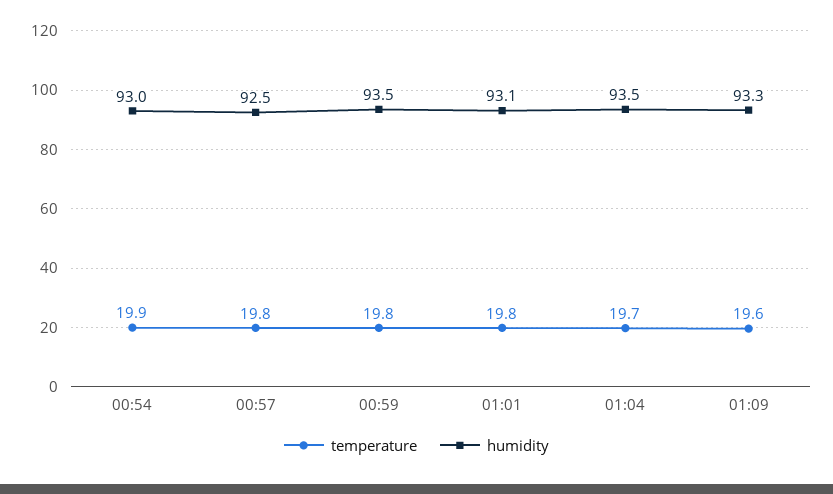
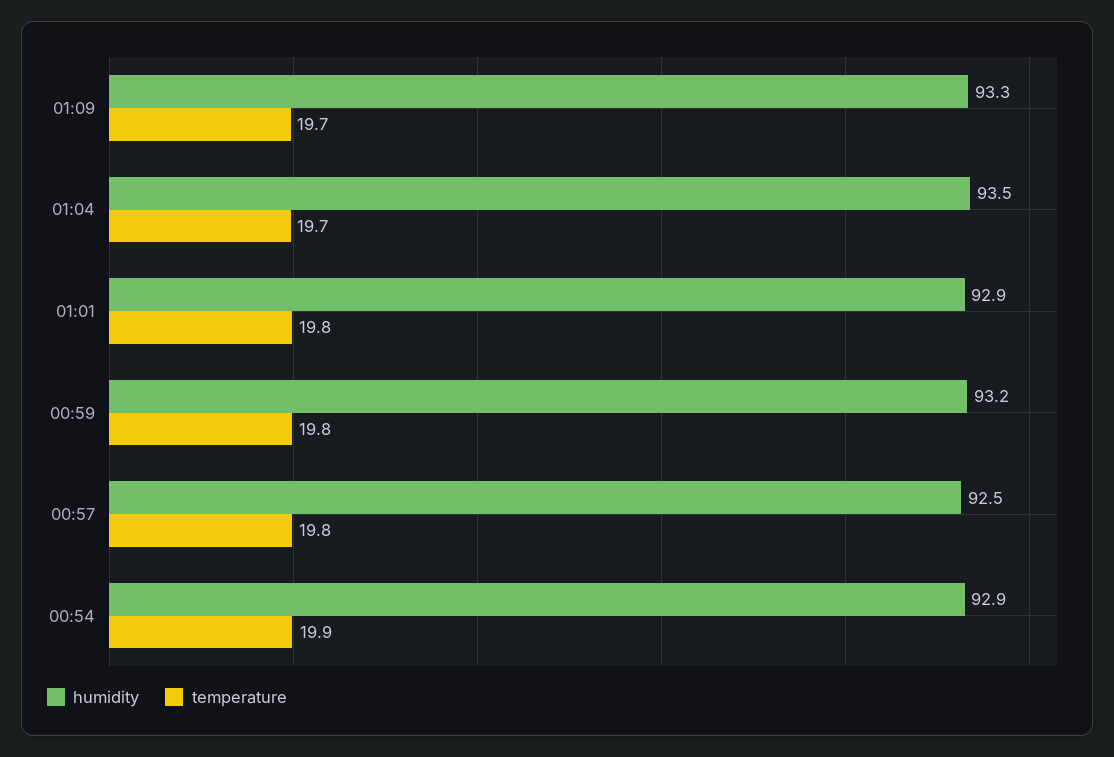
humidity, 00:54: 93 -> 92.9
humidity, 00:59: 93.5 -> 93.2
humidity, 01:01: 93.1 -> 92.9
temperature, 01:09: 19.6 -> 19.7

